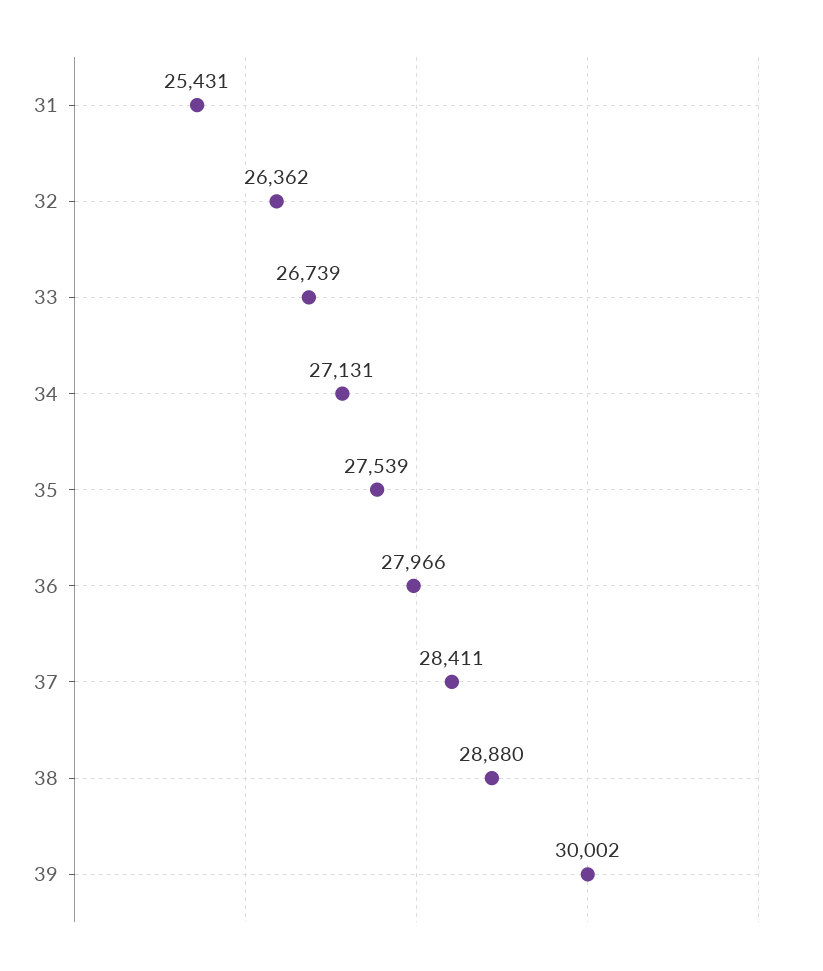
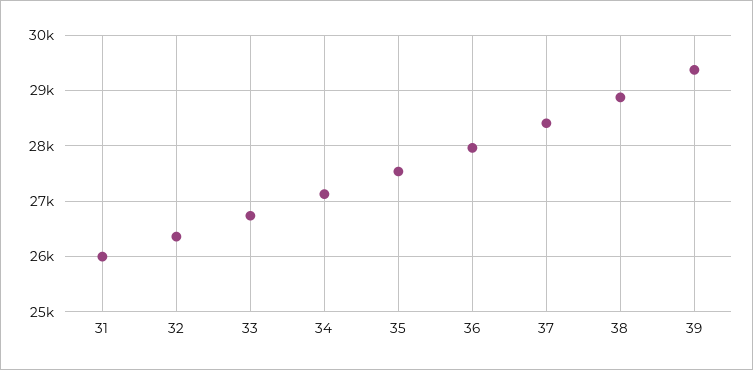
31: 25431 -> 26000
39: 30002 -> 29400

